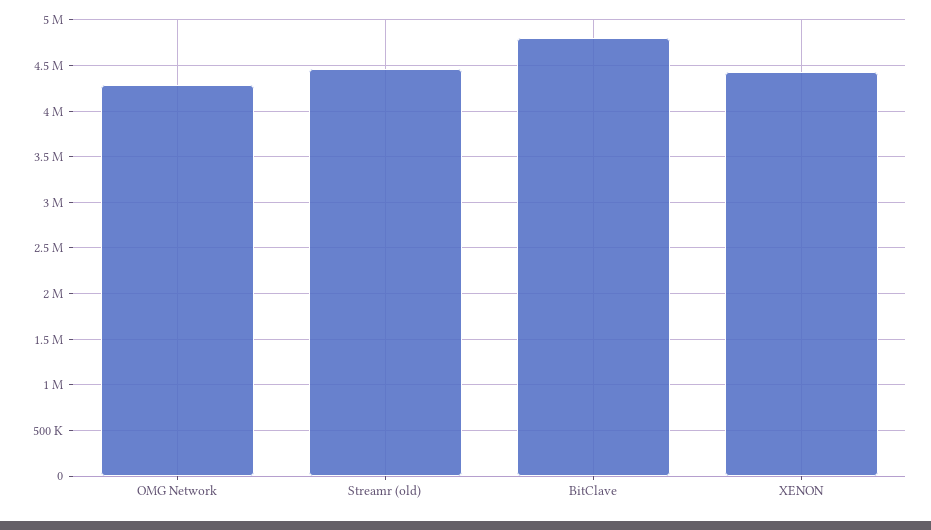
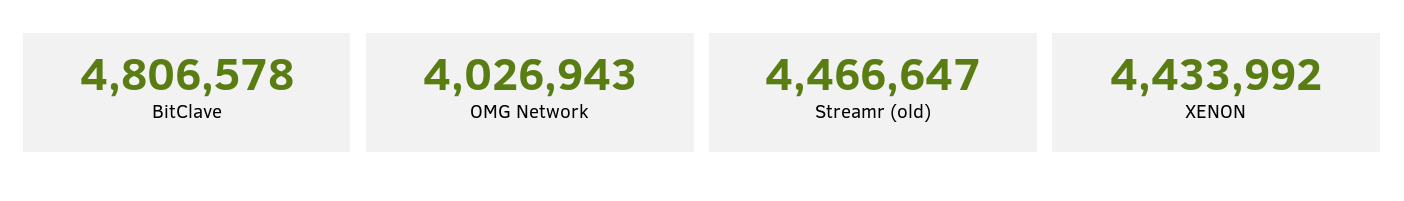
OMG Network: 4300000 -> 4026943

